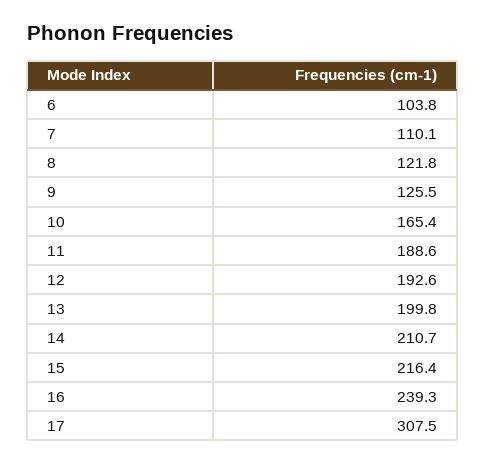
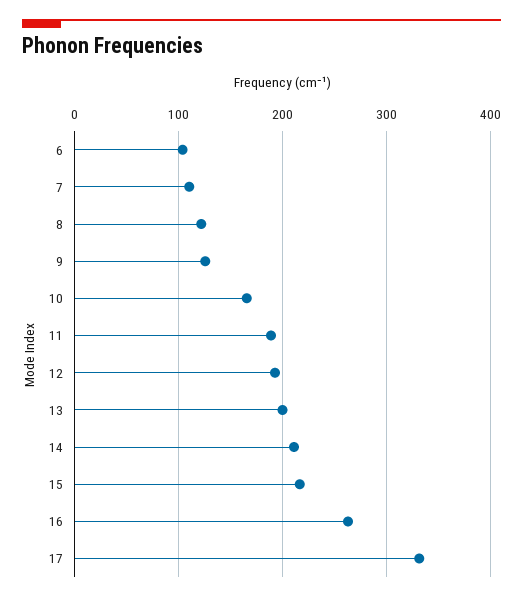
16: 239.3 -> 260
17: 307.5 -> 330

